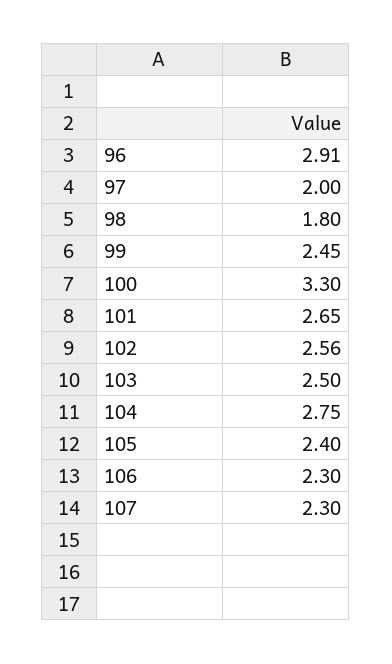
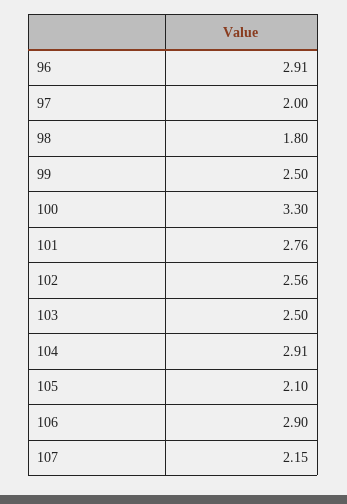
99: 2.45 -> 2.5
101: 2.65 -> 2.76
104: 2.75 -> 2.91
105: 2.4 -> 2.1
106: 2.3 -> 2.9
107: 2.3 -> 2.15

